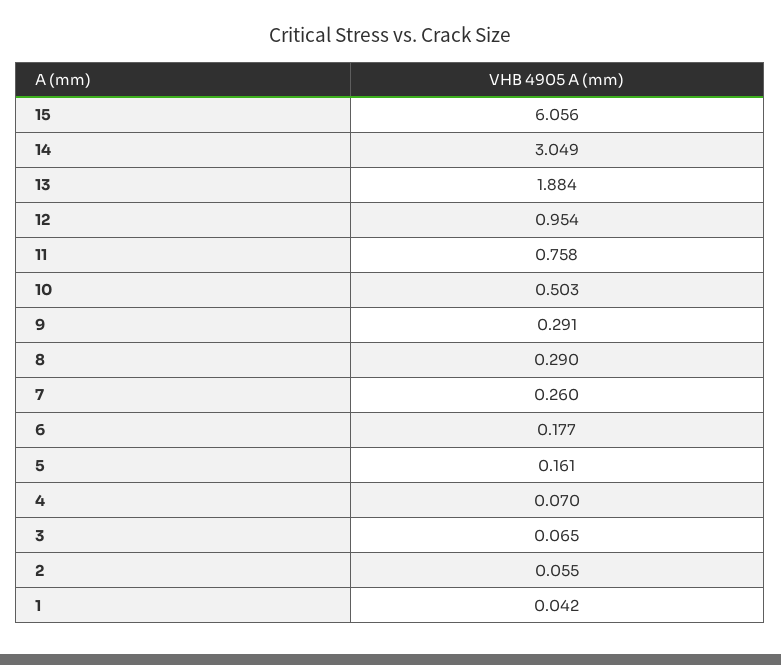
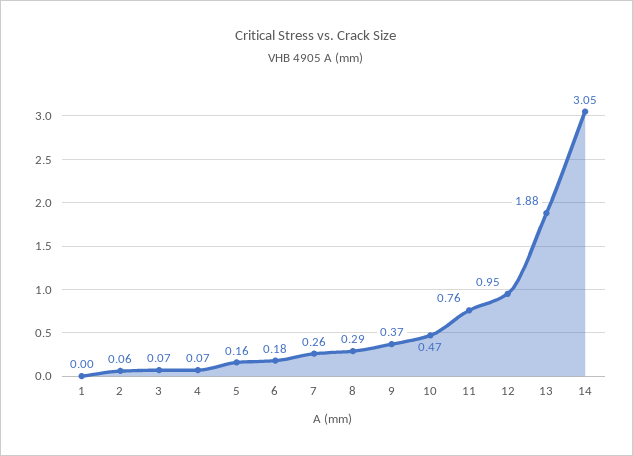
15: 6.056 -> none
10: 0.503 -> 0.47
9: 0.291 -> 0.37
1: 0.042 -> 0

